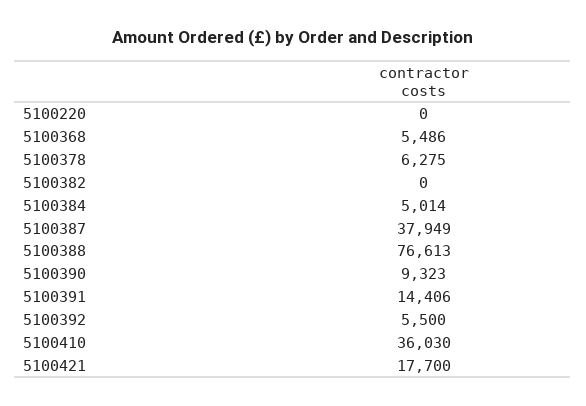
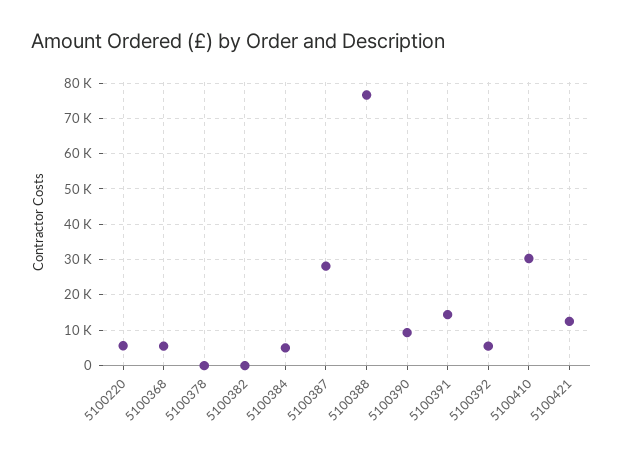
5100220: 0 -> 6000
5100378: 6275 -> 0
5100387: 37949 -> 28000
5100410: 36030 -> 30000
5100421: 17700 -> 12000

